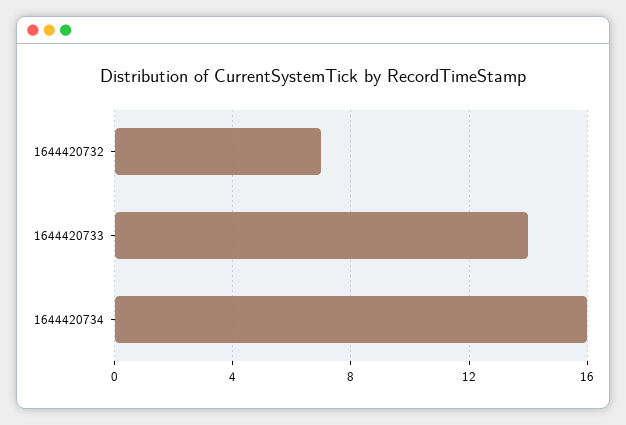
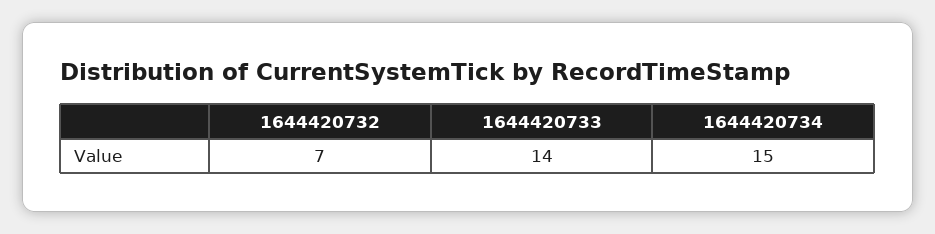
1644420734: 16 -> 15

